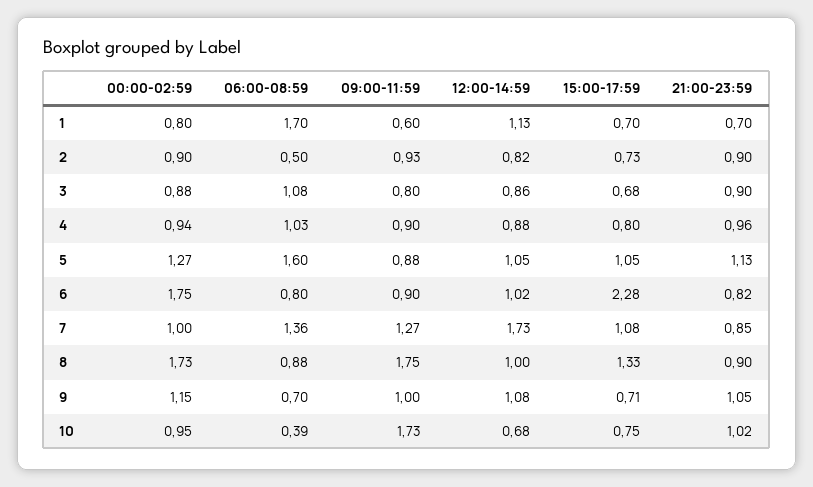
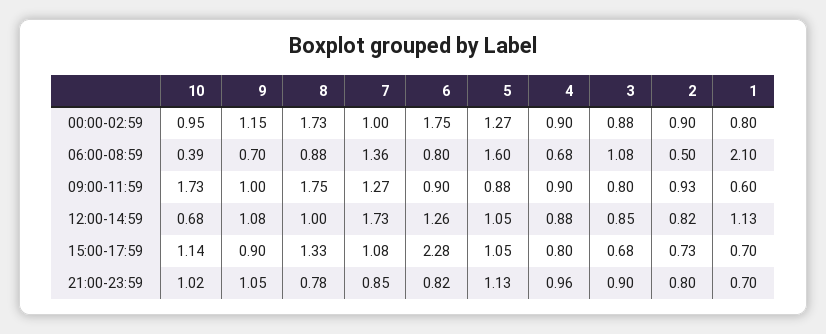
06:00-08:59, 1: 1.7 -> 2.1
21:00-23:59, 2: 0.9 -> 0.8
12:00-14:59, 3: 0.86 -> 0.85
00:00-02:59, 4: 0.94 -> 0.9
06:00-08:59, 4: 1.03 -> 0.68
12:00-14:59, 6: 1.02 -> 1.26
21:00-23:59, 8: 0.9 -> 0.78
15:00-17:59, 9: 0.71 -> 0.9
15:00-17:59, 10: 0.75 -> 1.14

